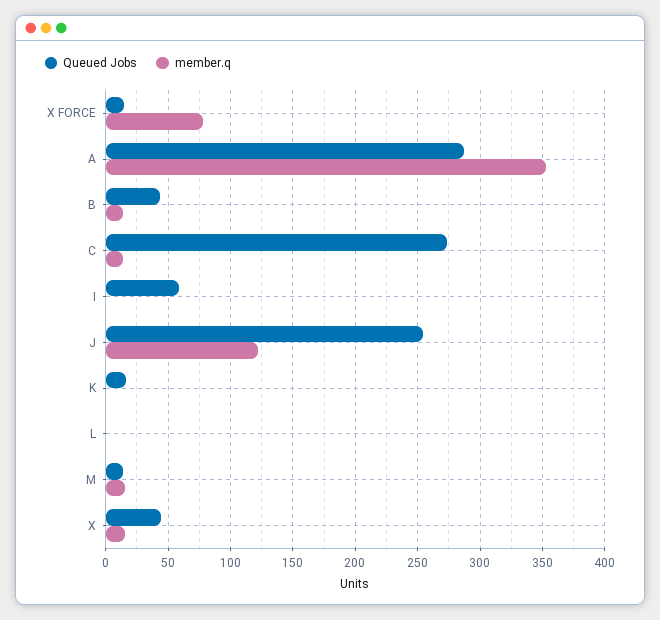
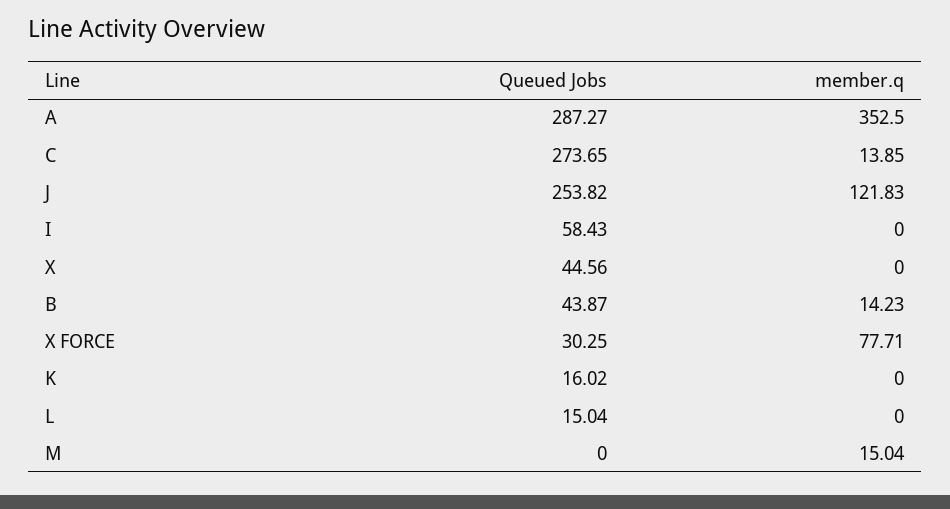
Queued Jobs, X FORCE: 15 -> 30.25
Queued Jobs, L: 0 -> 15.04
Queued Jobs, M: 15 -> 0
member.q, X: 15 -> 0

